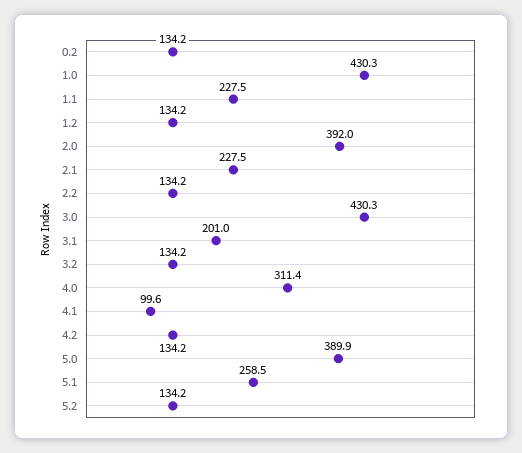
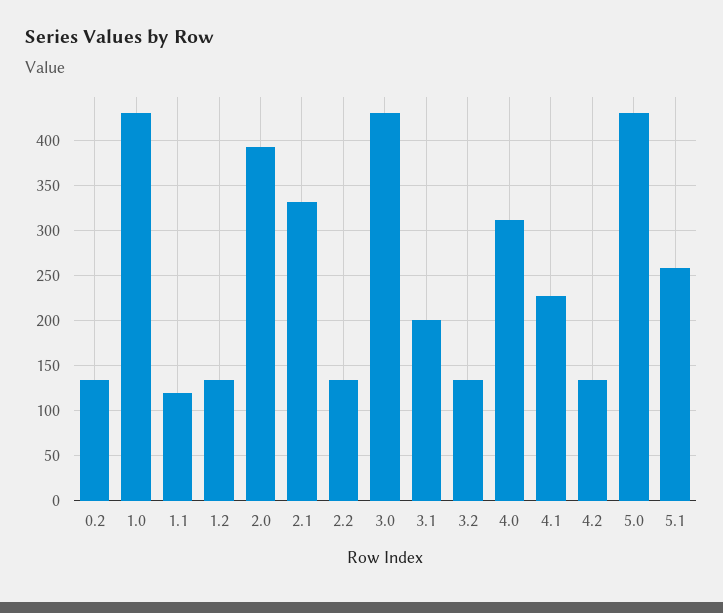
1.1: 227.5 -> 120
2.1: 227.5 -> 330
4.1: 99.6 -> 230
5.0: 389.9 -> 430
5.2: 134.2 -> none

